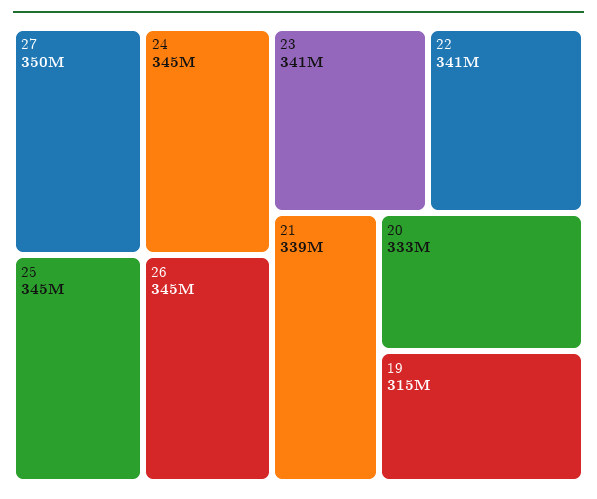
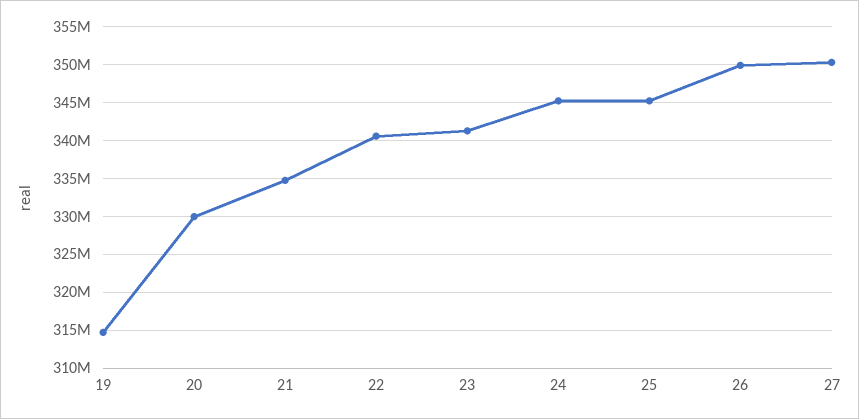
26: 345000000 -> 350000000
21: 339000000 -> 335000000
20: 333000000 -> 330000000

